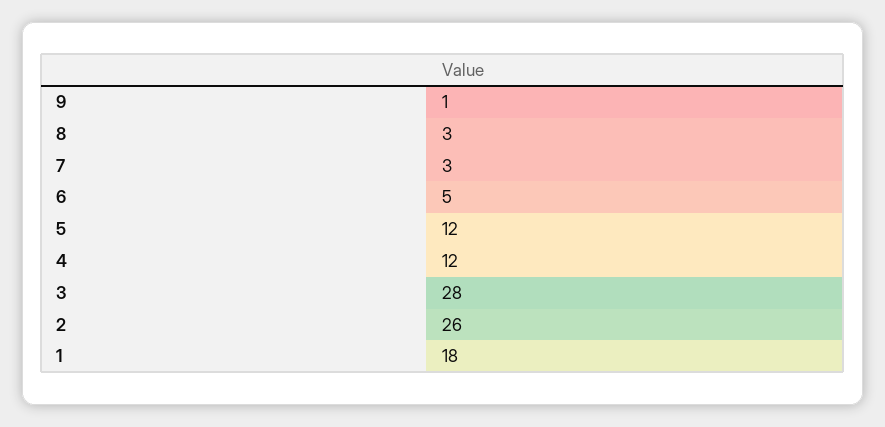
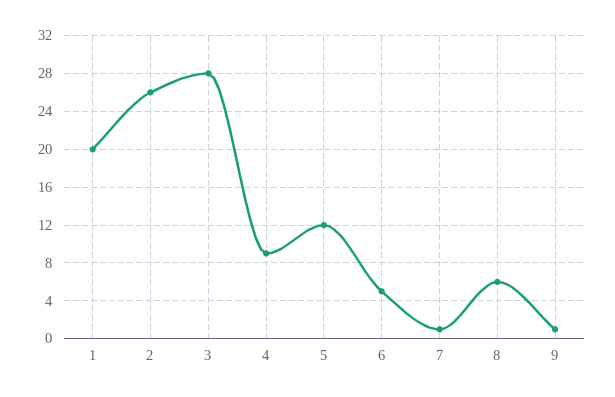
8: 3 -> 6
7: 3 -> 1
4: 12 -> 9
1: 18 -> 20

